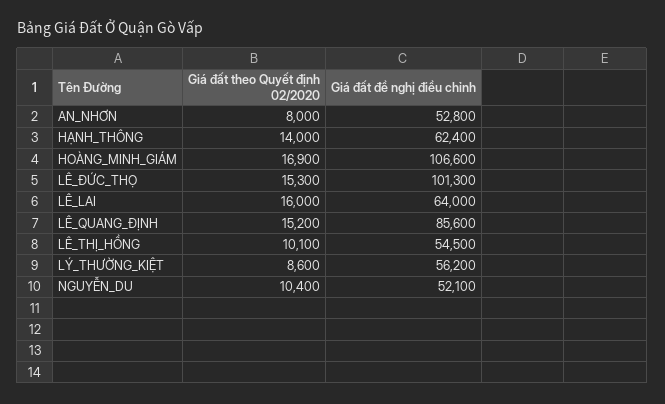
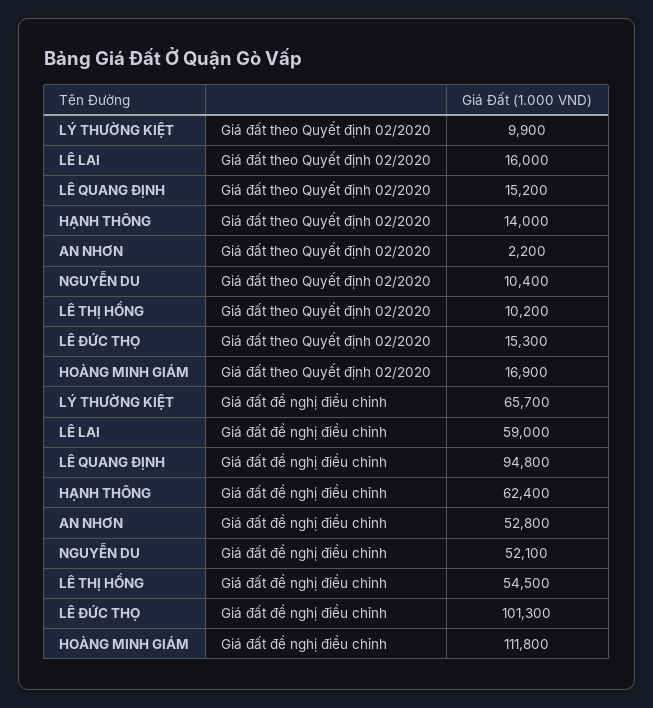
Giá đất theo Quyết định 02/2020, AN_NHƠN: 8000 -> 2200
Giá đất đề nghị điều chỉnh, HOÀNG_MINH_GIÁM: 106600 -> 111800
Giá đất đề nghị điều chỉnh, LÊ_LAI: 64000 -> 59000
Giá đất đề nghị điều chỉnh, LÊ_QUANG_ĐỊNH: 85600 -> 94800
Giá đất theo Quyết định 02/2020, LÊ_THỊ_HỒNG: 10100 -> 10200
Giá đất theo Quyết định 02/2020, LÝ_THƯỜNG_KIỆT: 8600 -> 9900
Giá đất đề nghị điều chỉnh, LÝ_THƯỜNG_KIỆT: 56200 -> 65700

